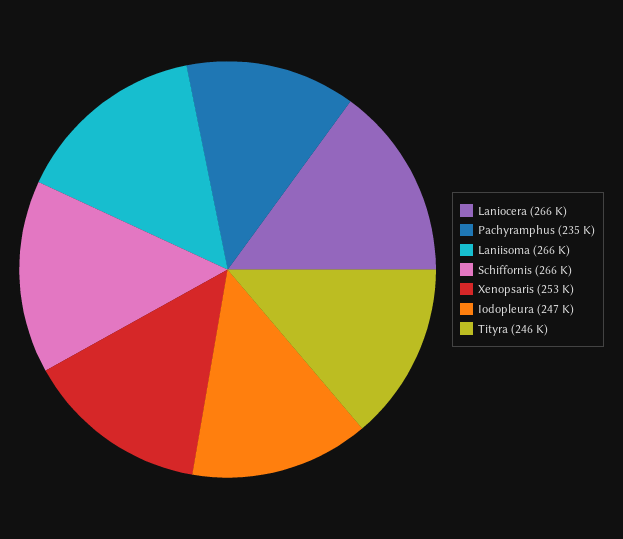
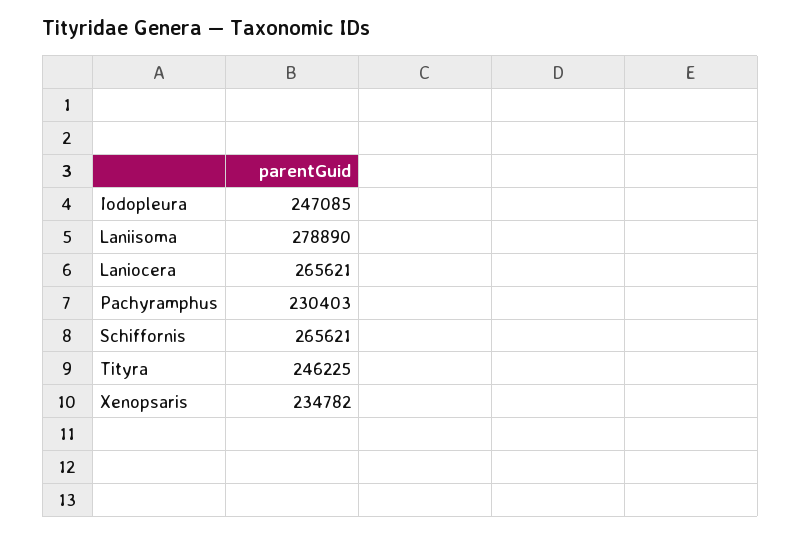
Pachyramphus: 235000 -> 230403
Laniisoma: 266000 -> 278890
Xenopsaris: 253000 -> 234782

